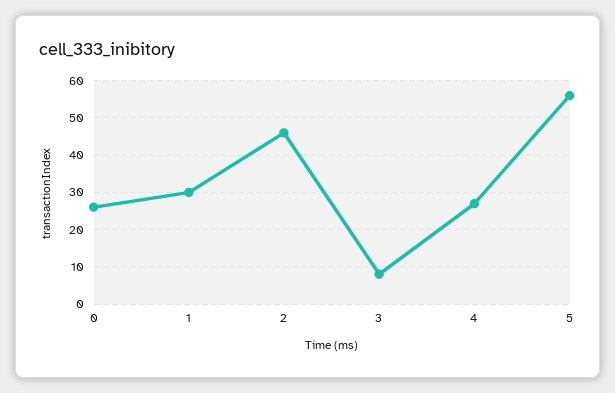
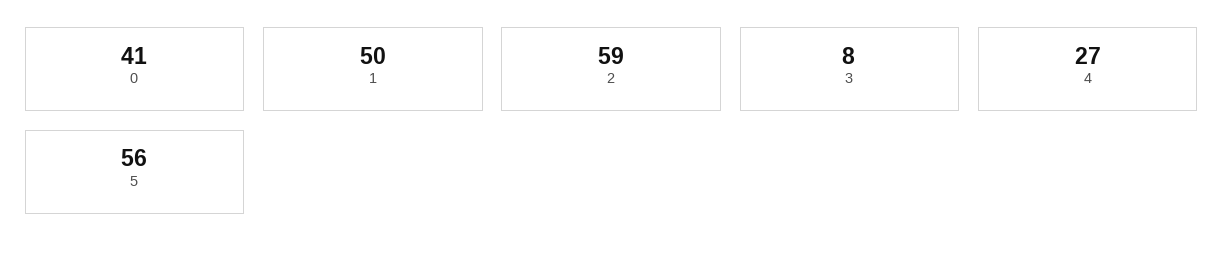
0: 25 -> 41
1: 30 -> 50
2: 45 -> 59

